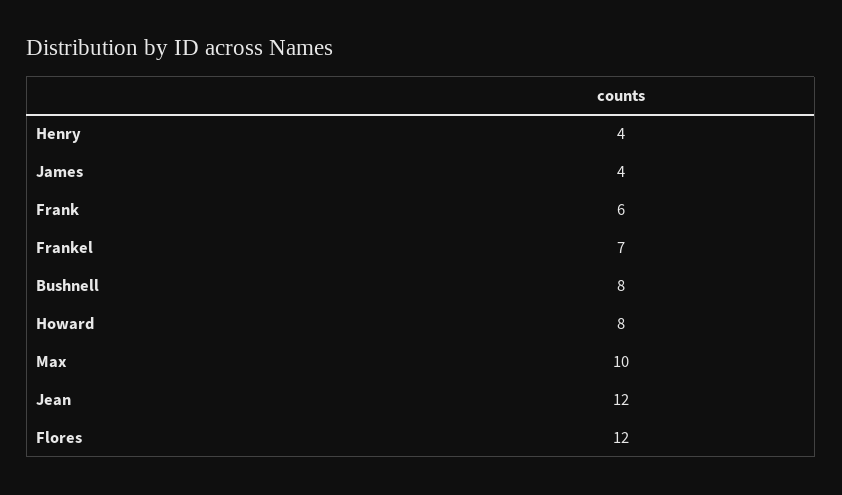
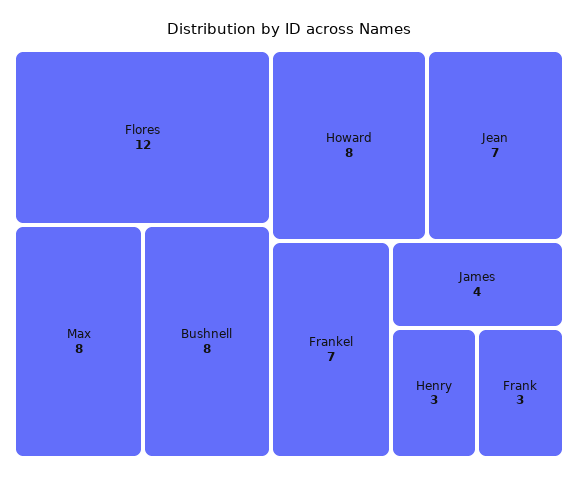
Henry: 4 -> 3
Frank: 6 -> 3
Max: 10 -> 8
Jean: 12 -> 7

